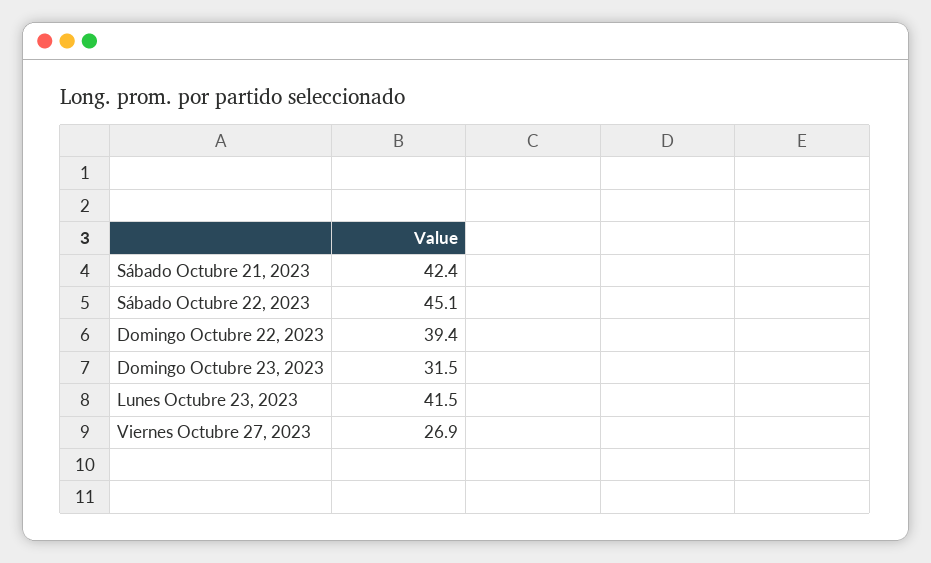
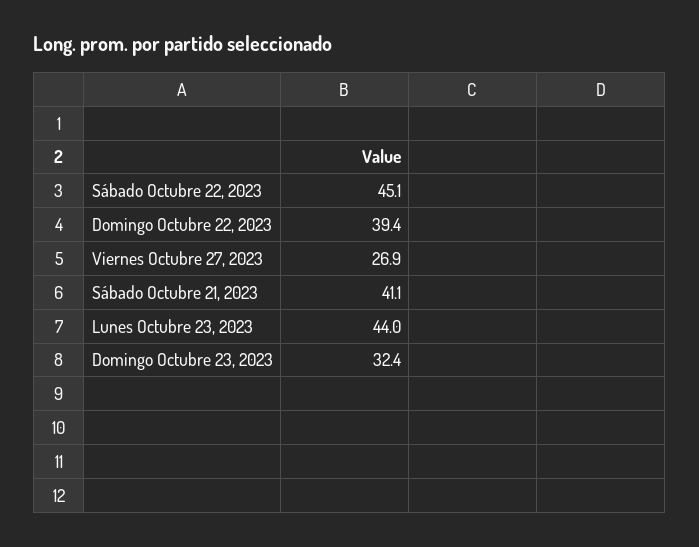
Sábado Octubre 21, 2023: 42.4 -> 41.1
Domingo Octubre 23, 2023: 31.5 -> 32.4
Lunes Octubre 23, 2023: 41.5 -> 44

